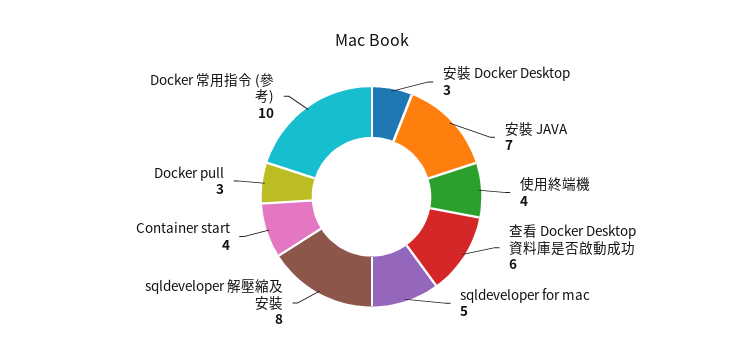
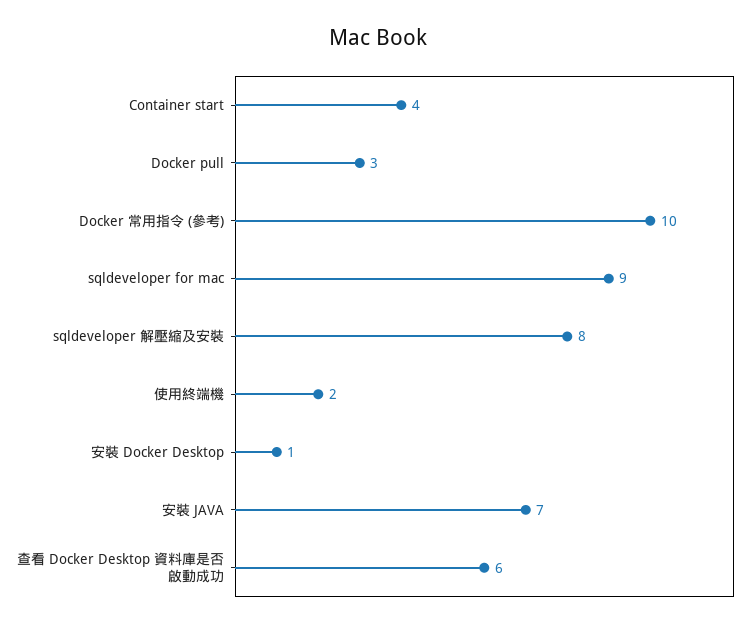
安裝 Docker Desktop: 3 -> 1
使用終端機: 4 -> 2
sqldeveloper for mac: 5 -> 9

